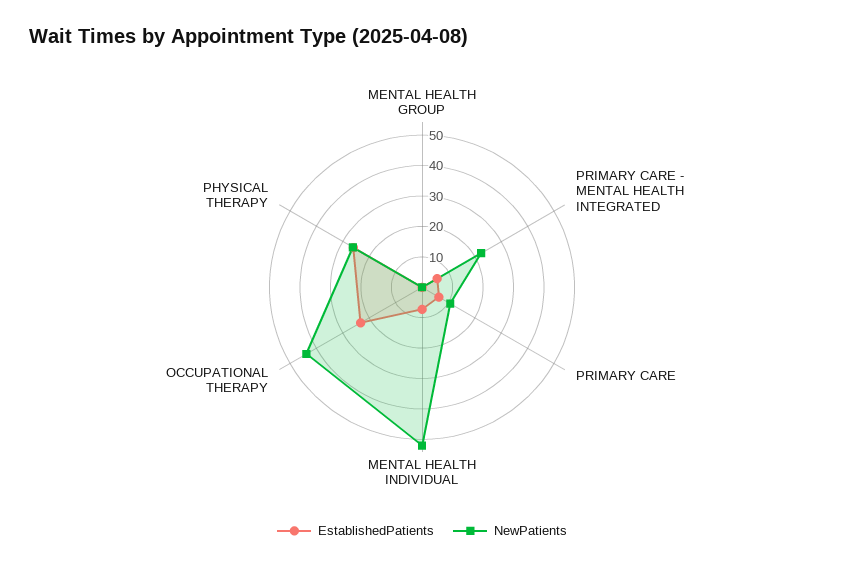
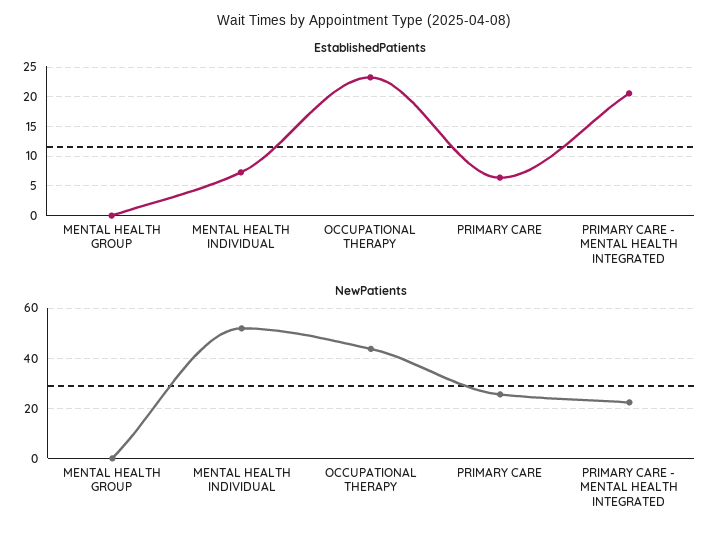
EstablishedPatients, PRIMARY CARE - MENTAL HEALTH INTEGRATED: 5 -> 20
NewPatients, PRIMARY CARE: 10 -> 25
EstablishedPatients, PHYSICAL THERAPY: 25 -> none
NewPatients, PHYSICAL THERAPY: 25 -> none

